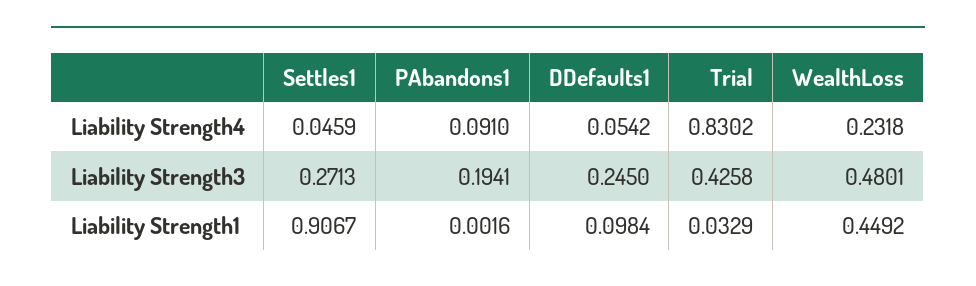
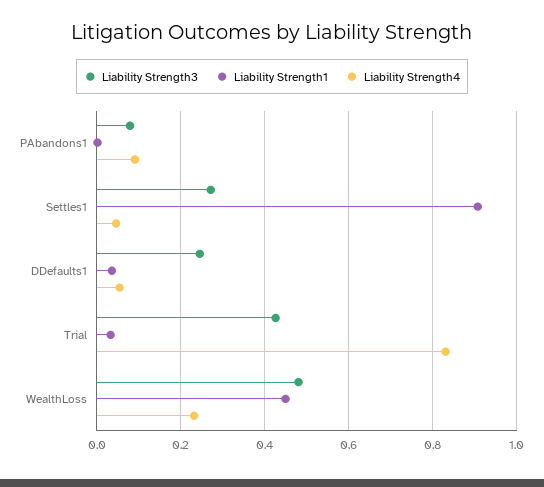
Liability Strength3, PAbandons1: 0.1941 -> 0.08
Liability Strength1, DDefaults1: 0.0984 -> 0.04

